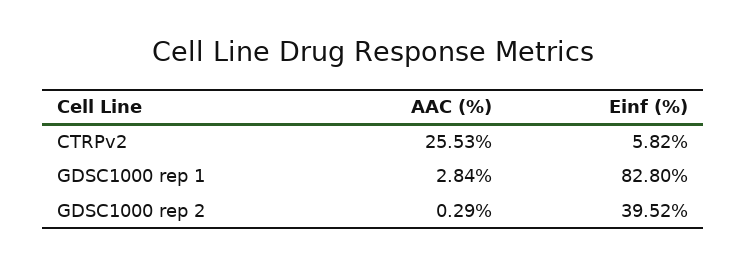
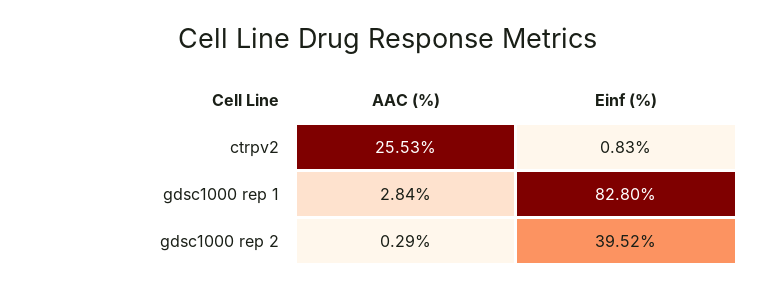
Einf (%), CTRPv2: 5.82 -> 0.83

